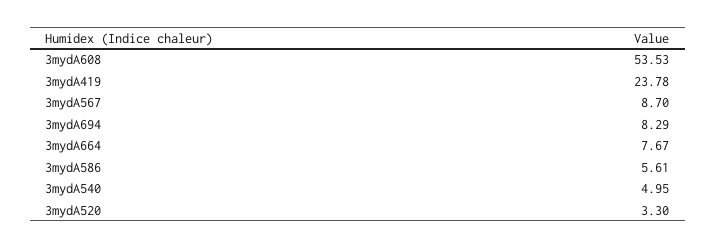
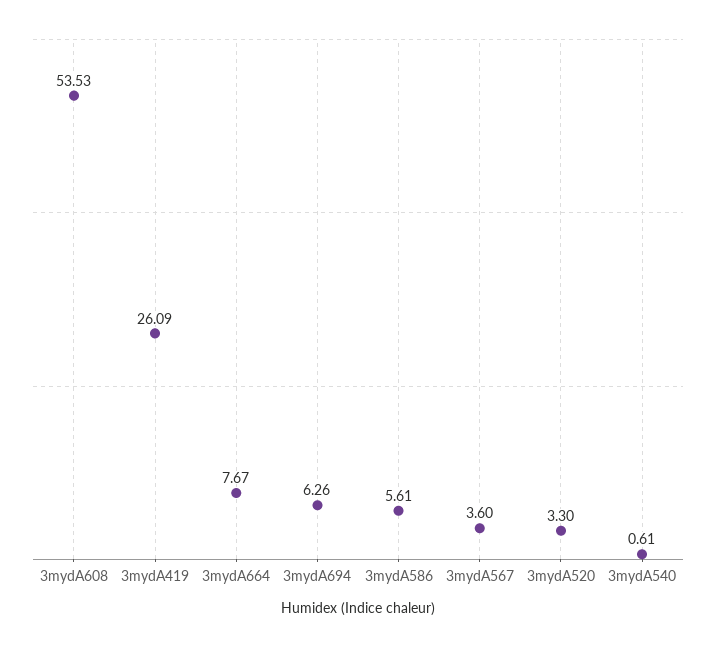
3mydA419: 23.78 -> 26.09
3mydA567: 8.7 -> 3.6
3mydA694: 8.29 -> 6.26
3mydA540: 4.95 -> 0.61

